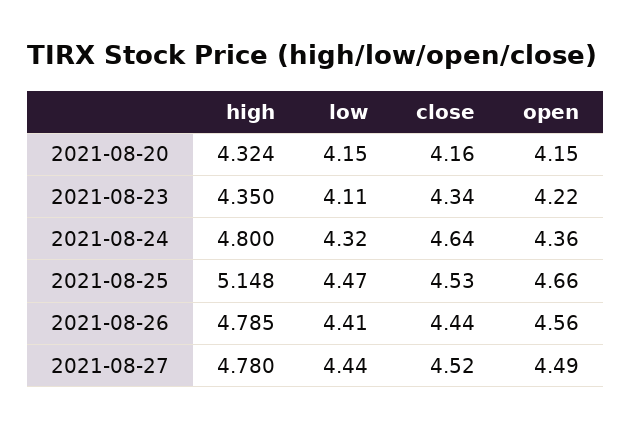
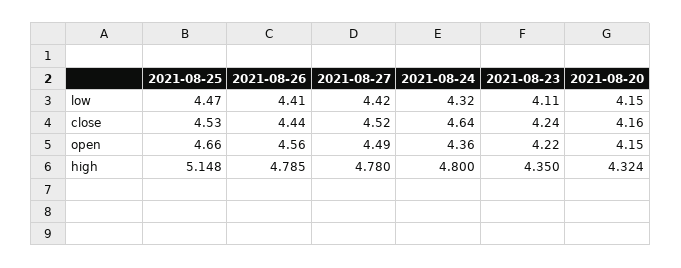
close, 2021-08-23: 4.34 -> 4.24
low, 2021-08-27: 4.44 -> 4.42

